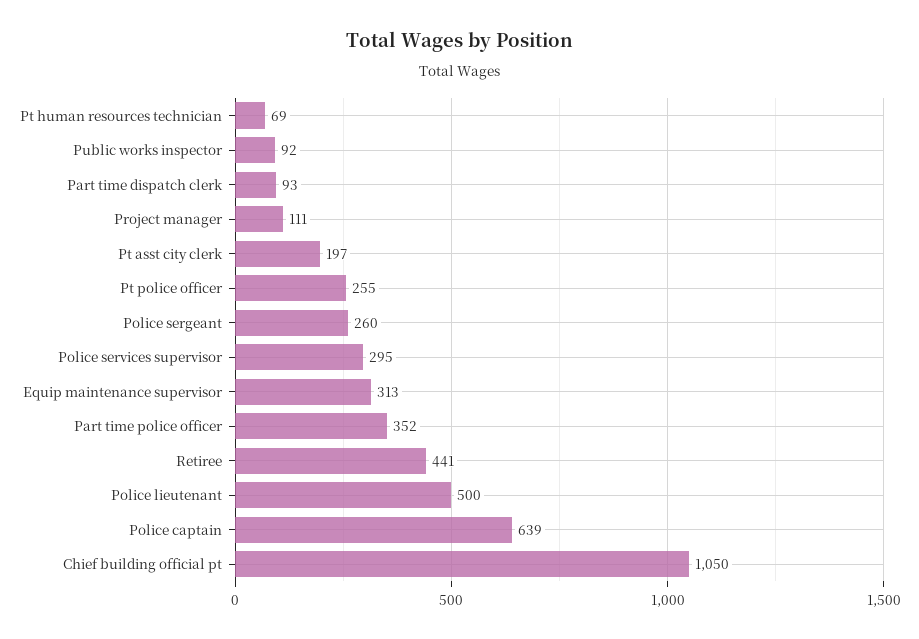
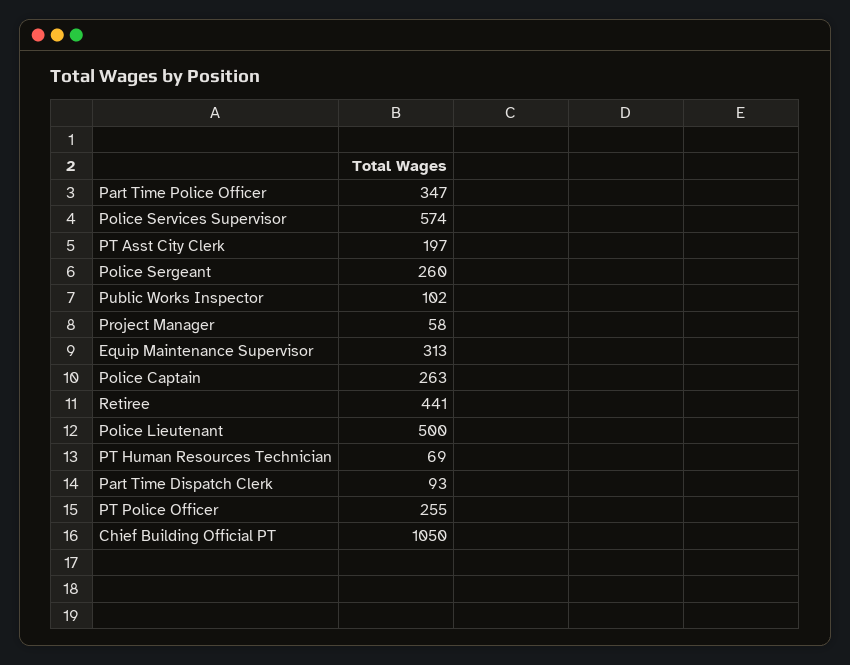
Public works inspector: 92 -> 102
Project manager: 111 -> 58
Police services supervisor: 295 -> 574
Part time police officer: 352 -> 347
Police captain: 639 -> 263

